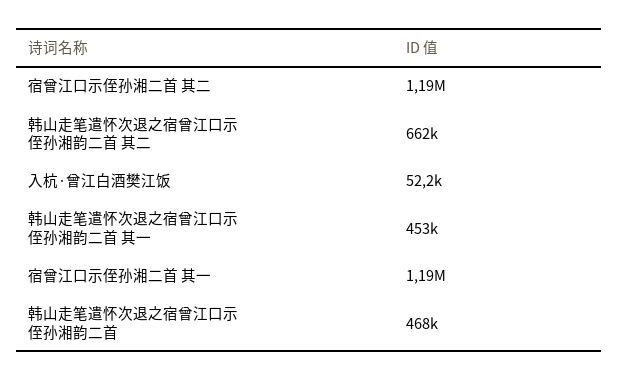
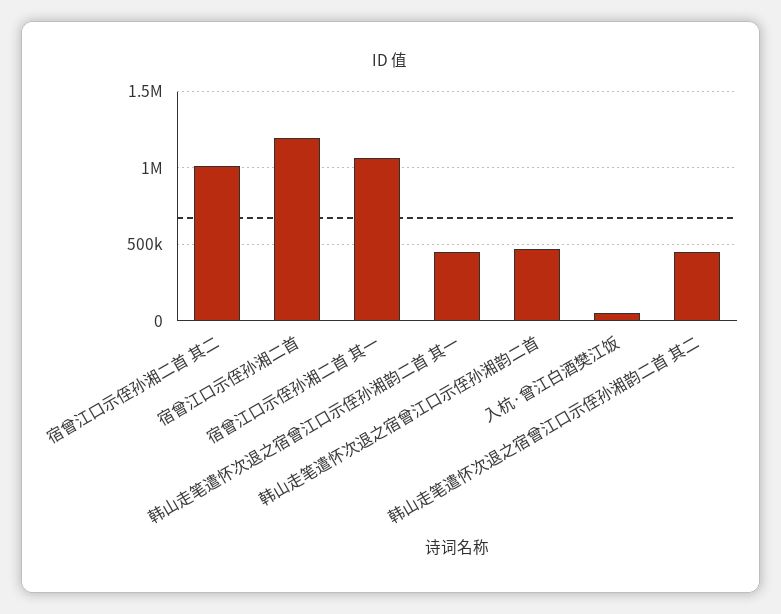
宿曾江口示侄孙湘二首 其二: 1190000 -> 1000000
韩山走笔遣怀次退之宿曾江口示侄孙湘韵二首 其二: 662000 -> 450000
宿曾江口示侄孙湘二首 其一: 1190000 -> 1050000
宿曾江口示侄孙湘二首: none -> 1200000

